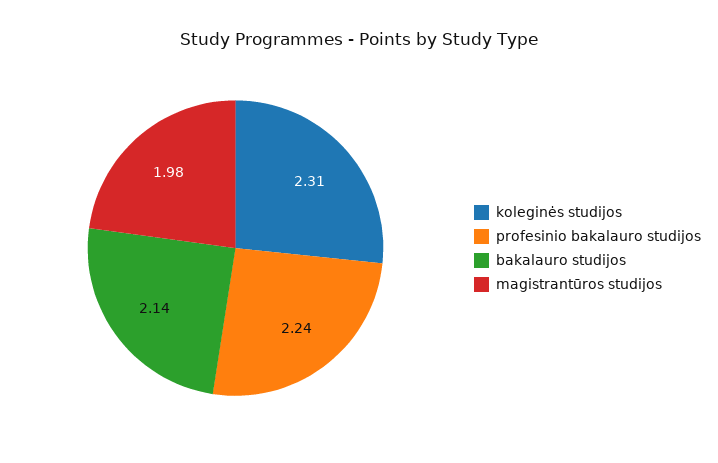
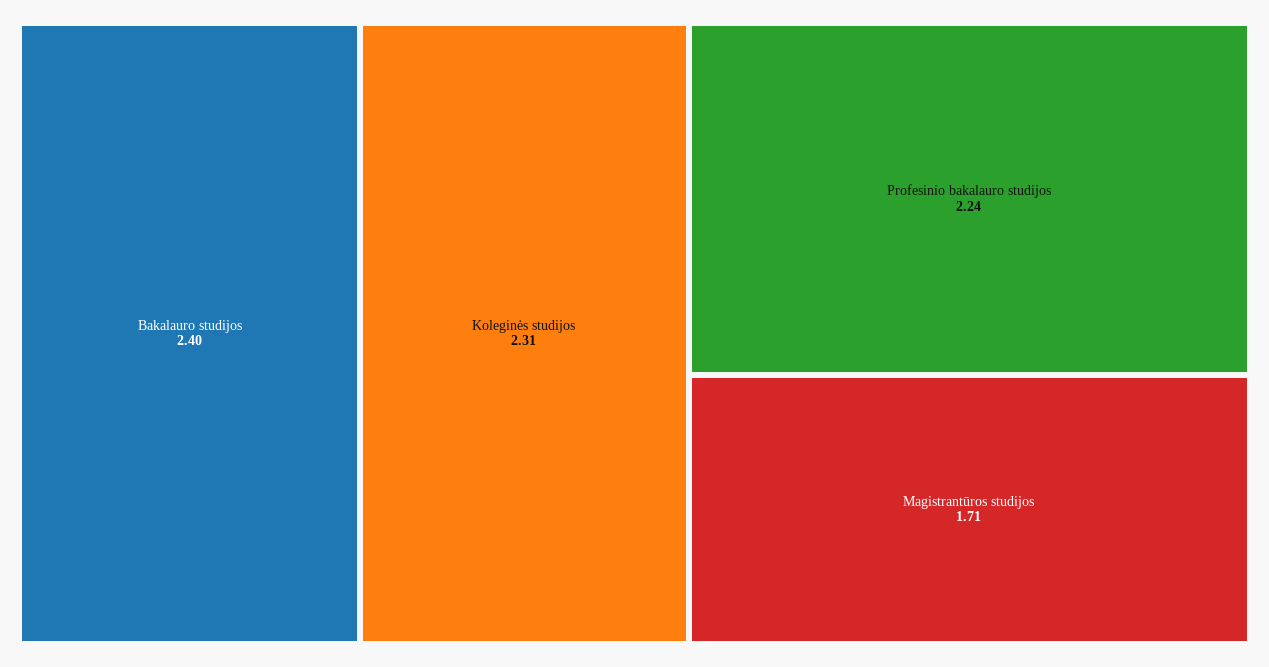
bakalauro studijos: 2.14 -> 2.4
magistrantūros studijos: 1.98 -> 1.71

